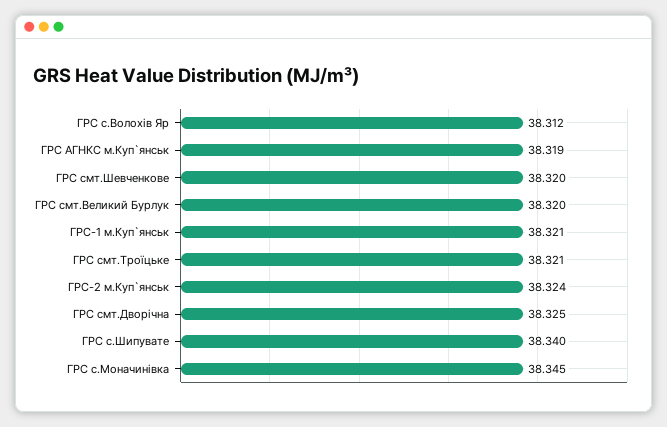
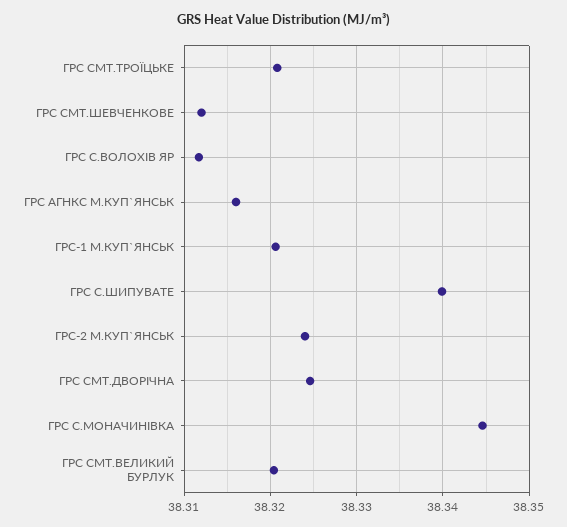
ГРС АГНКС м.Куп`янськ: 38.319 -> 38.316
ГРС смт.Шевченкове: 38.32 -> 38.312

